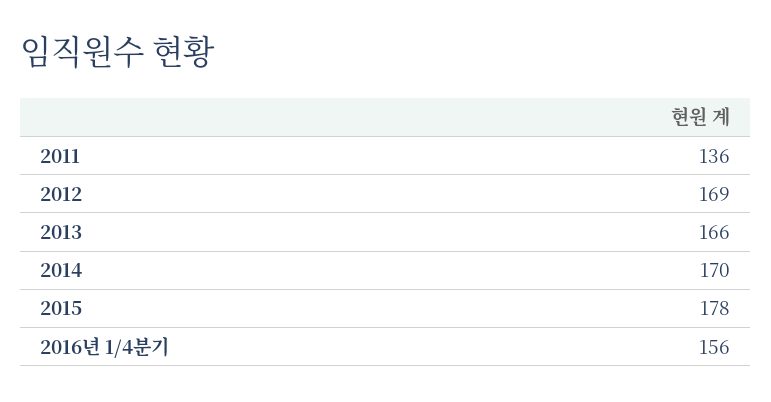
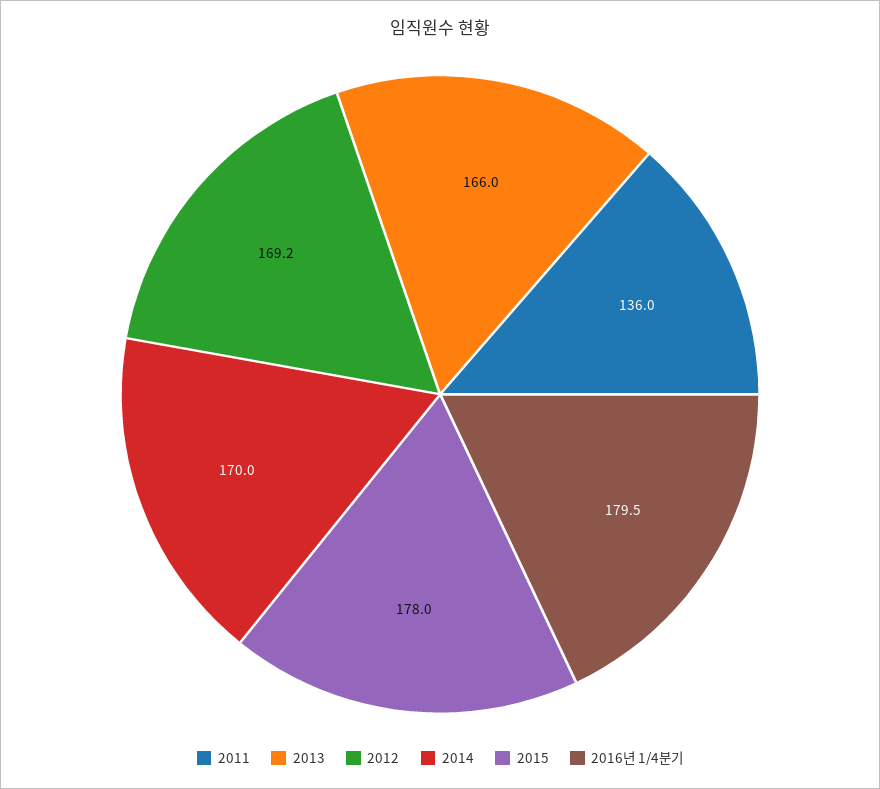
2012: 169 -> 169.2
2016년 1/4분기: 156 -> 179.5

